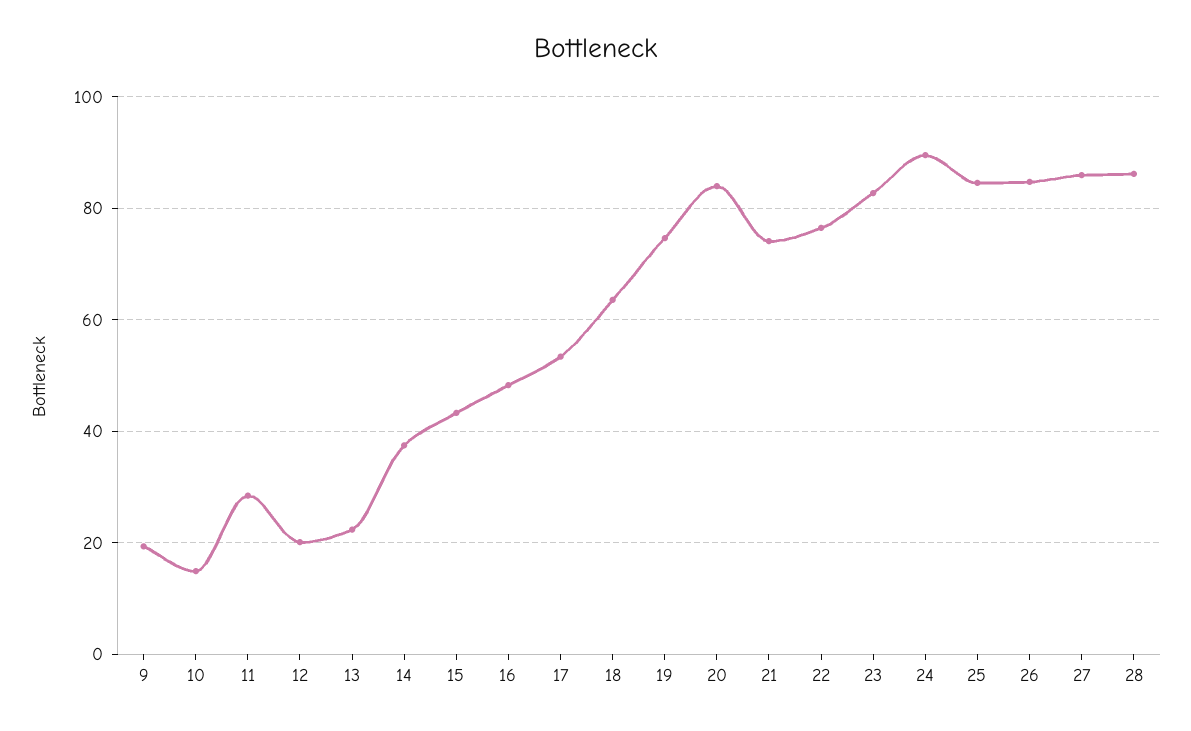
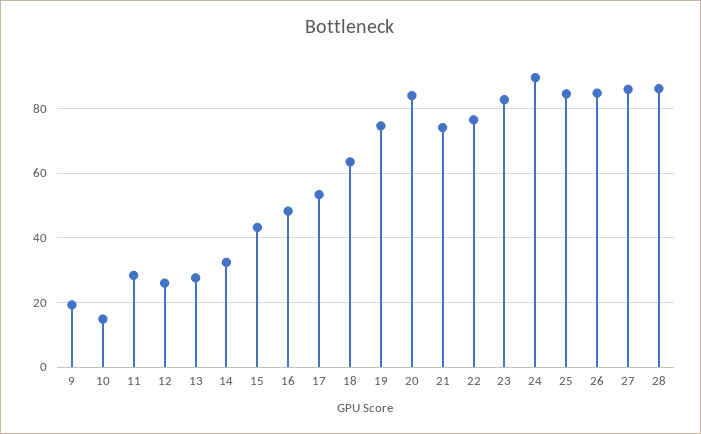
12: 20 -> 26
13: 22 -> 28
14: 38 -> 32

